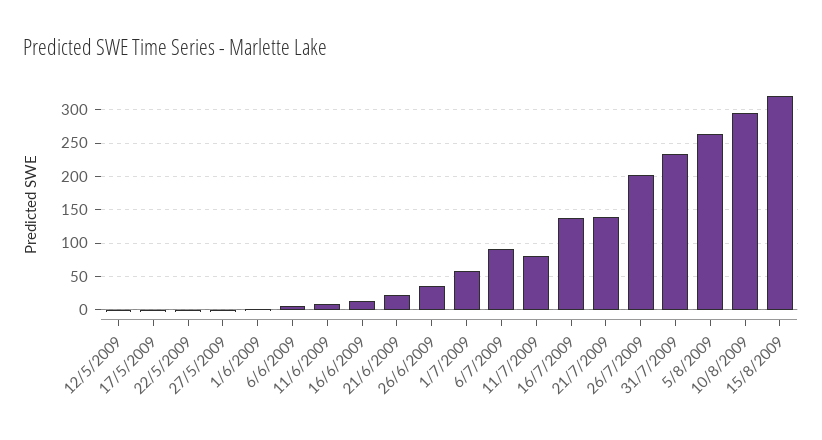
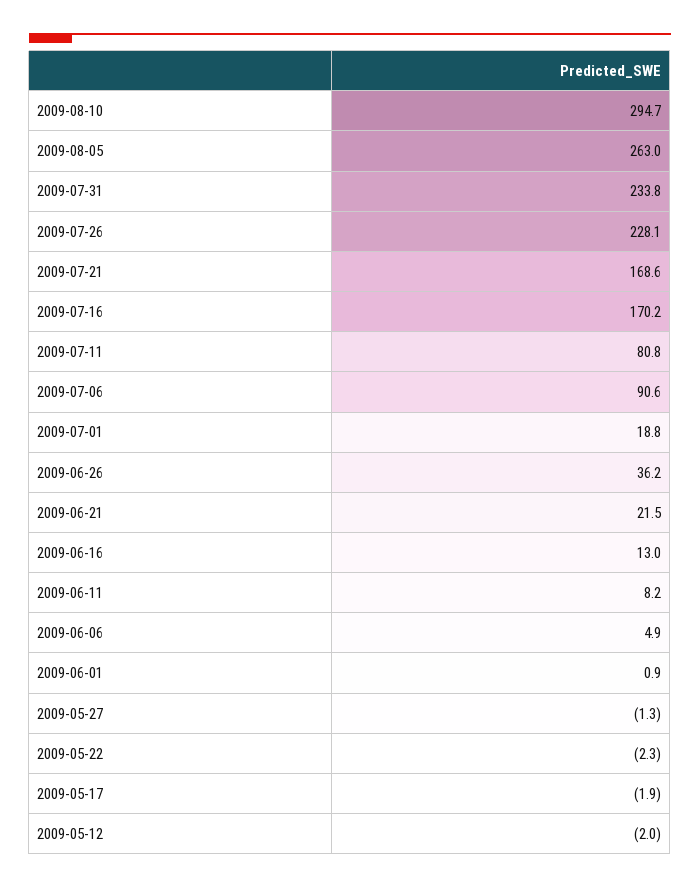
1/7/2009: 60 -> 18.8
16/7/2009: 140 -> 170.2
21/7/2009: 140 -> 168.6
26/7/2009: 200 -> 228.1
15/8/2009: 320 -> none

